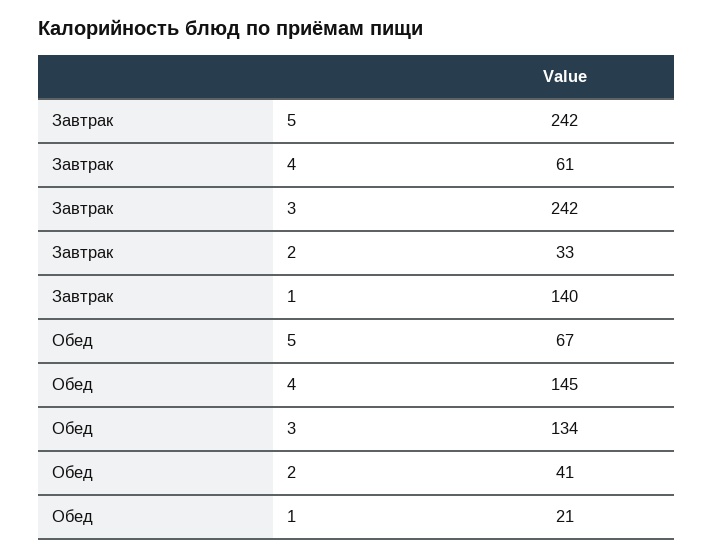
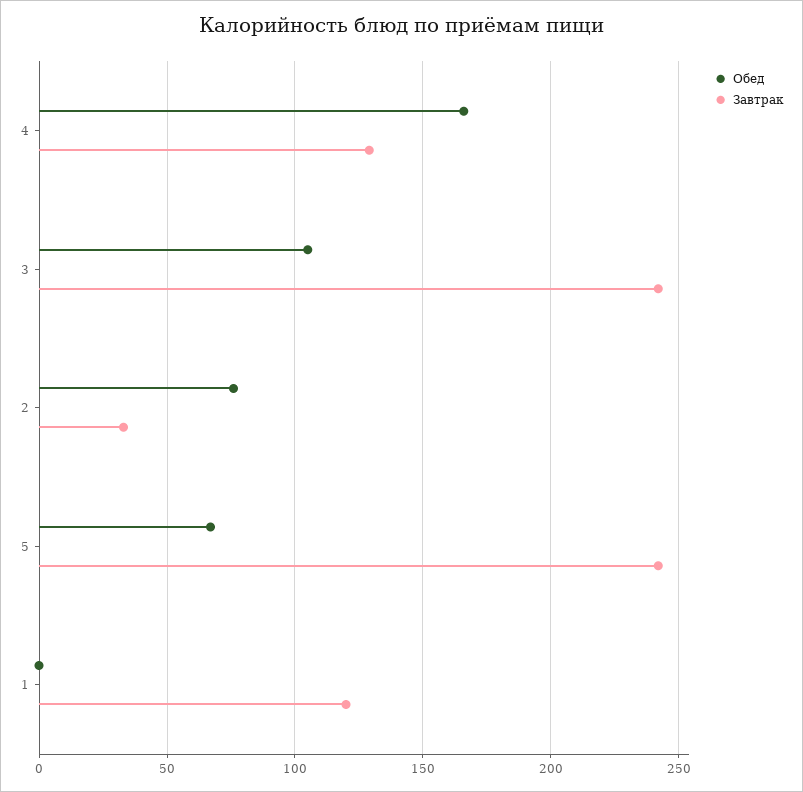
Завтрак, 4: 61 -> 130
Завтрак, 1: 140 -> 120
Обед, 4: 145 -> 165
Обед, 3: 134 -> 105
Обед, 2: 41 -> 75
Обед, 1: 21 -> 0

